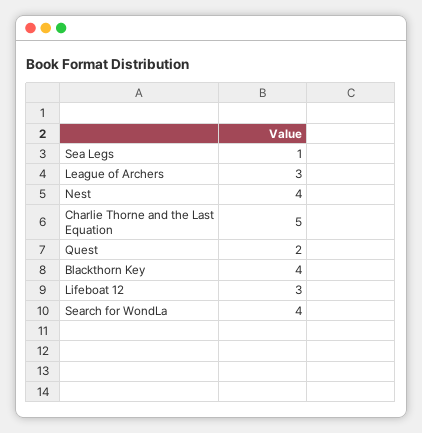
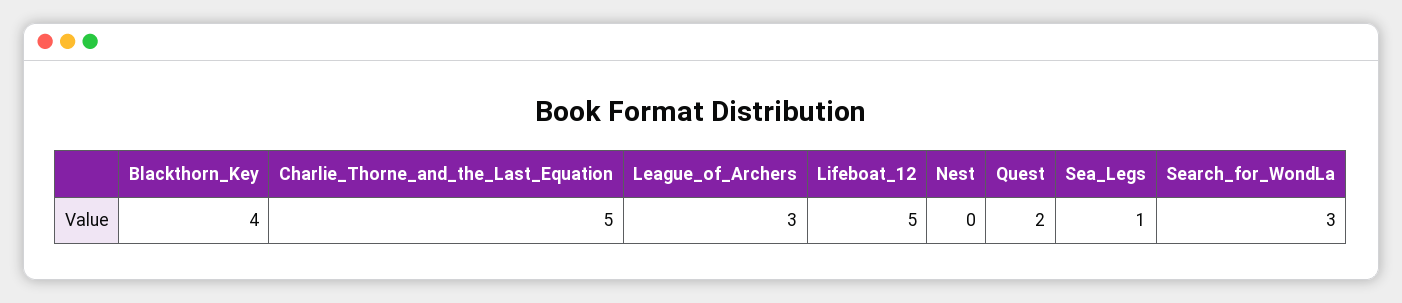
Nest: 4 -> 0
Lifeboat 12: 3 -> 5
Search for WondLa: 4 -> 3

